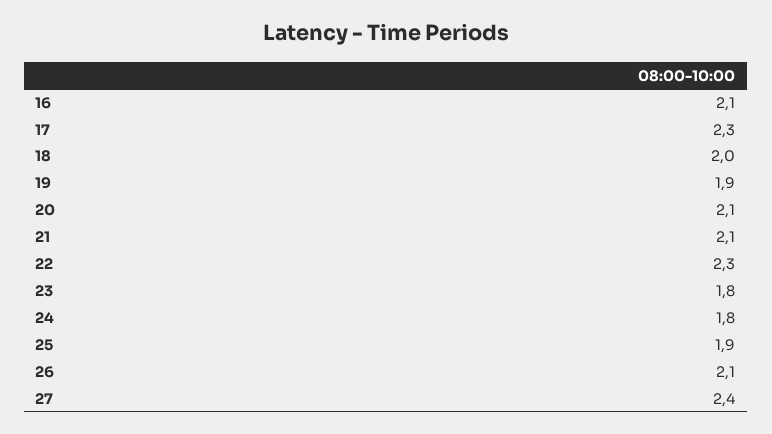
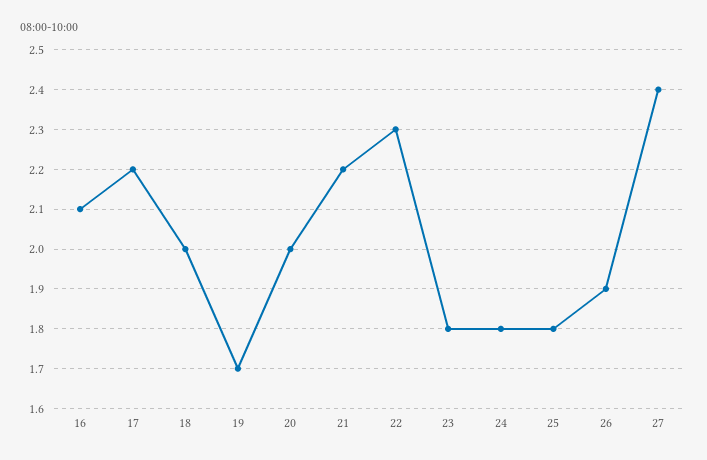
17: 2.3 -> 2.2
19: 1.9 -> 1.7
20: 2.1 -> 2
21: 2.1 -> 2.2
25: 1.9 -> 1.8
26: 2.1 -> 1.9

